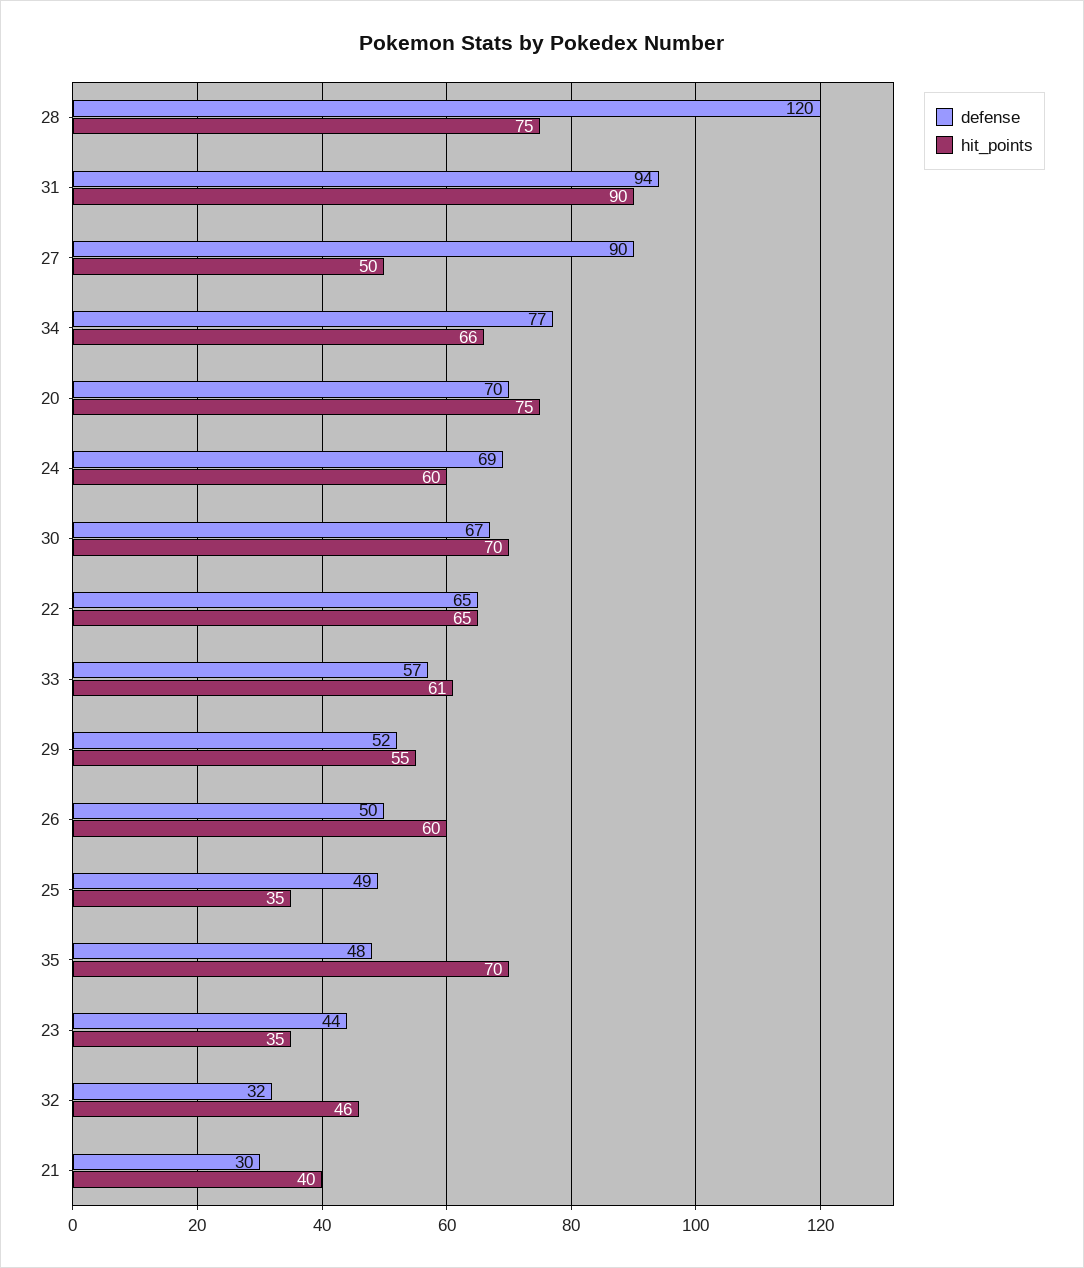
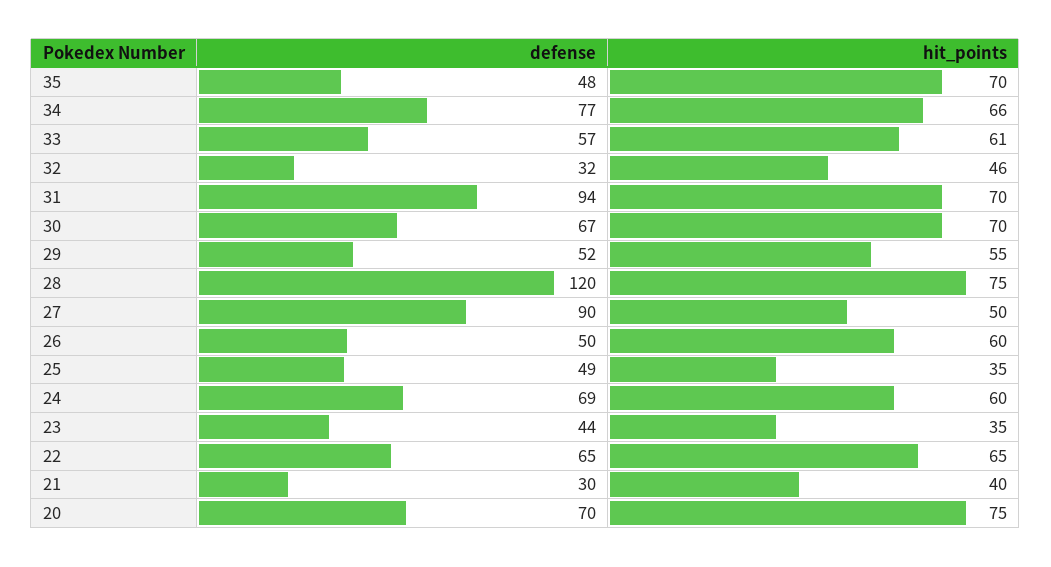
hit_points, 31: 90 -> 70

